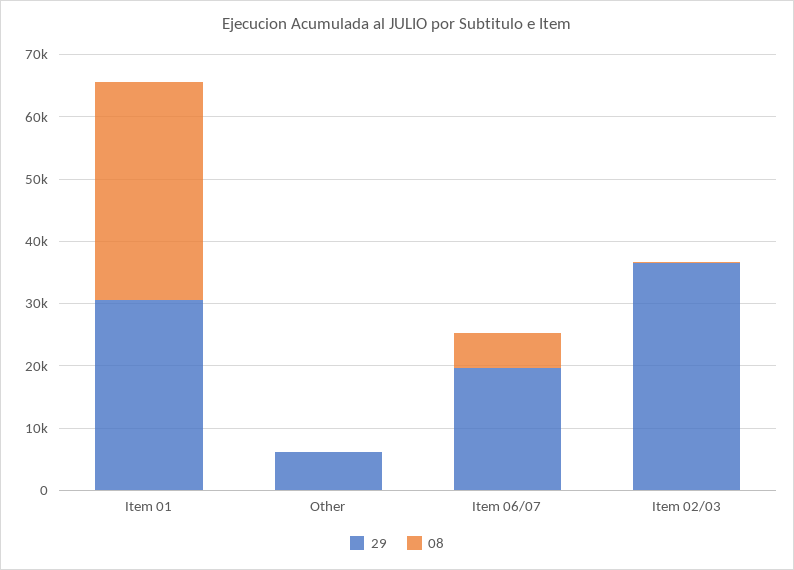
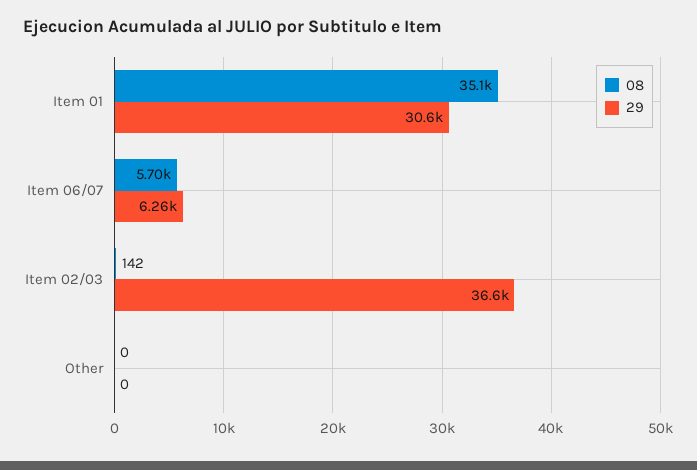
29, Other: 6000 -> 0
29, Item 06/07: 20000 -> 6260

